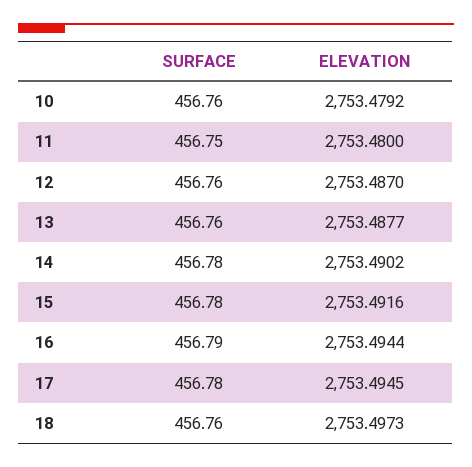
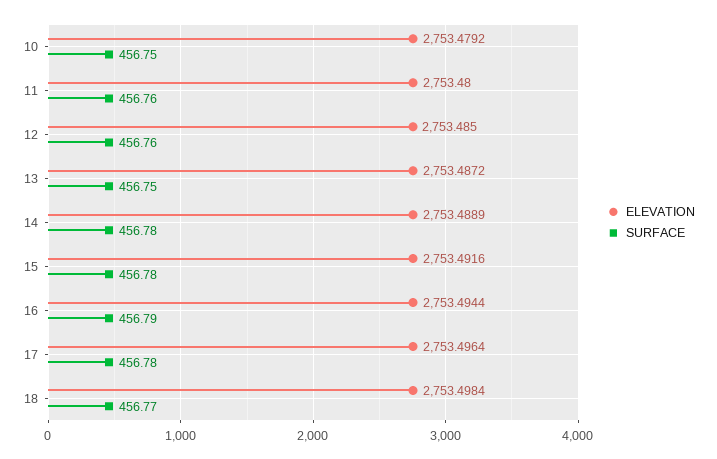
SURFACE, 10: 456.76 -> 456.75
SURFACE, 11: 456.75 -> 456.76
ELEVATION, 12: 2753.487 -> 2753.485
SURFACE, 13: 456.76 -> 456.75
ELEVATION, 13: 2753.4877 -> 2753.4872
ELEVATION, 14: 2753.4902 -> 2753.4889
ELEVATION, 17: 2753.4945 -> 2753.4964
SURFACE, 18: 456.76 -> 456.77
ELEVATION, 18: 2753.4973 -> 2753.4984

